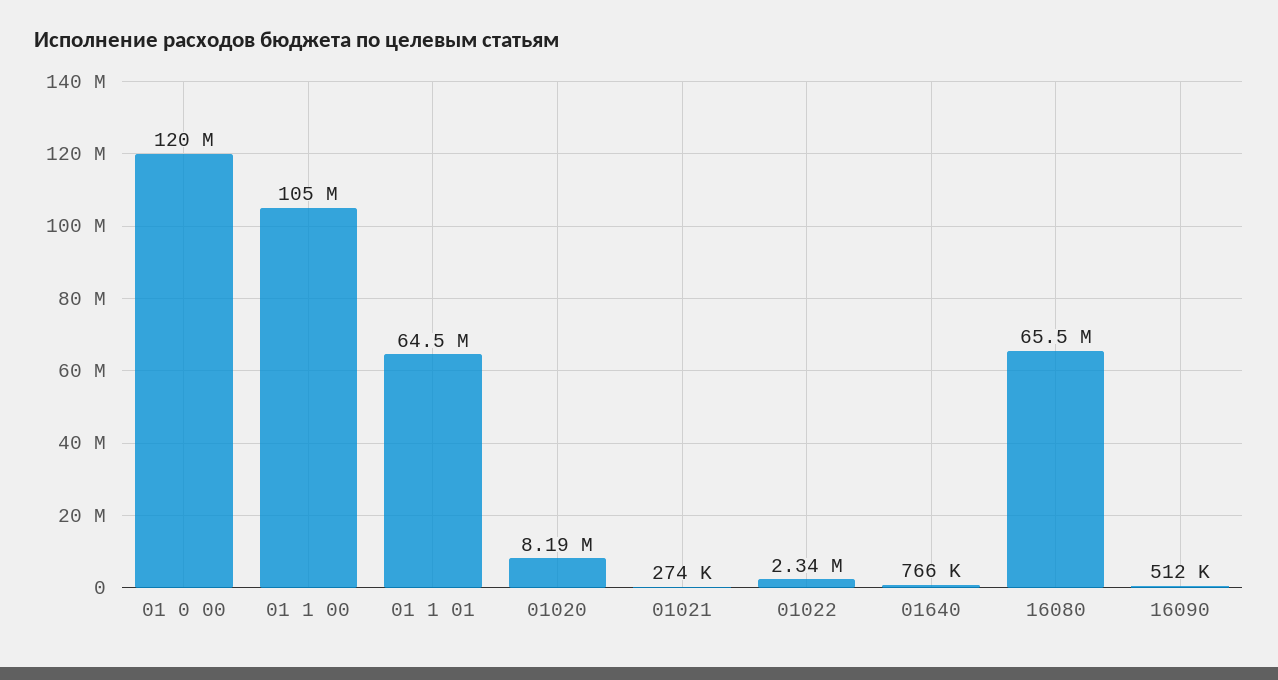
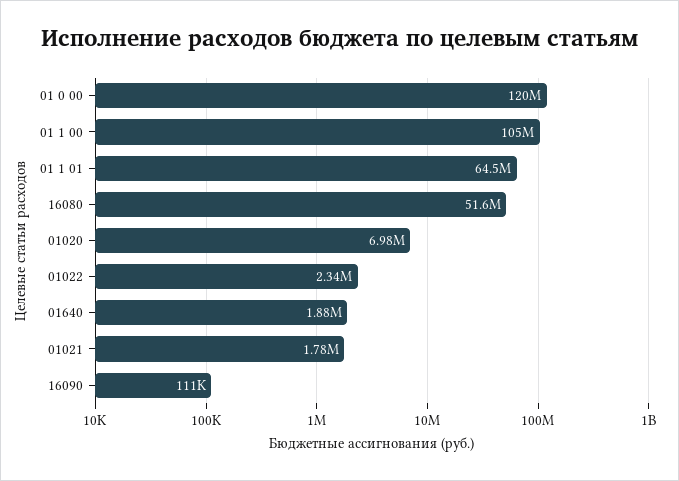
01020: 8190000 -> 6980000
01021: 274000 -> 1780000
01640: 766000 -> 1880000
16080: 65500000 -> 51600000
16090: 512000 -> 111000

